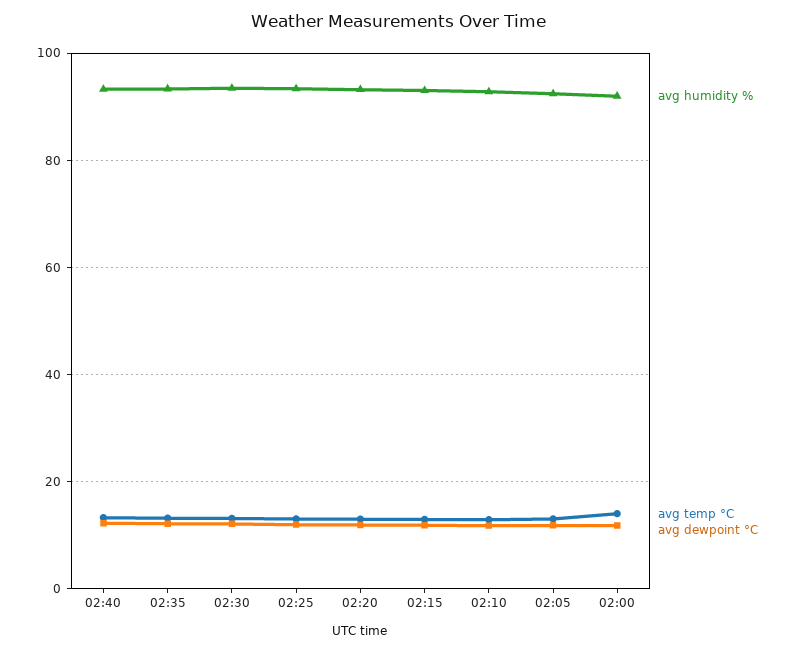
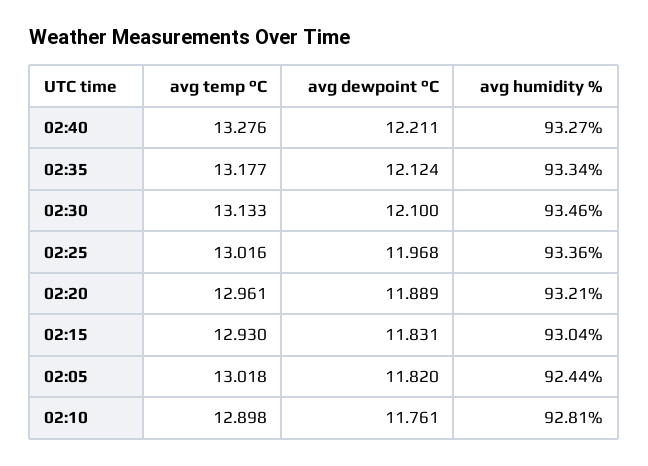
avg humidity %, 02:00: 92 -> none
avg temp °C, 02:00: 14 -> none
avg dewpoint °C, 02:00: 12 -> none

